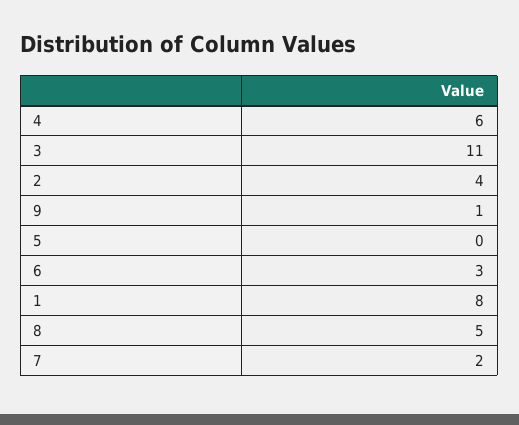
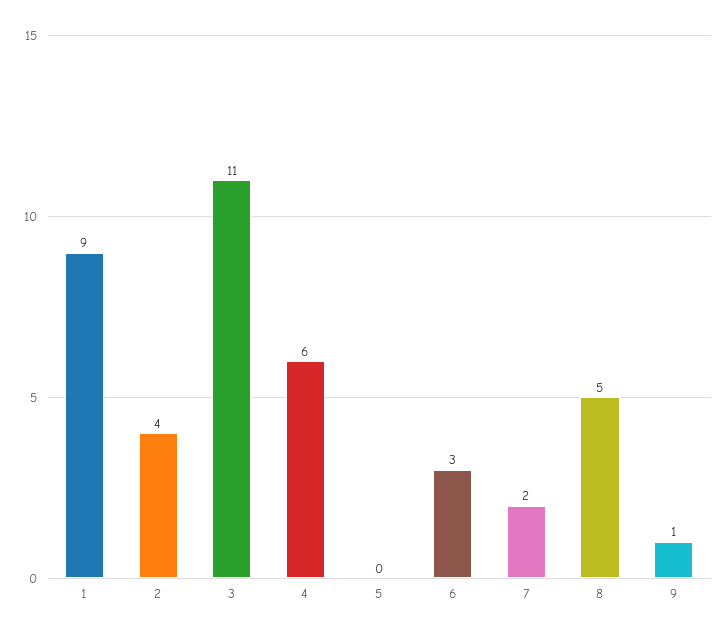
1: 8 -> 9

